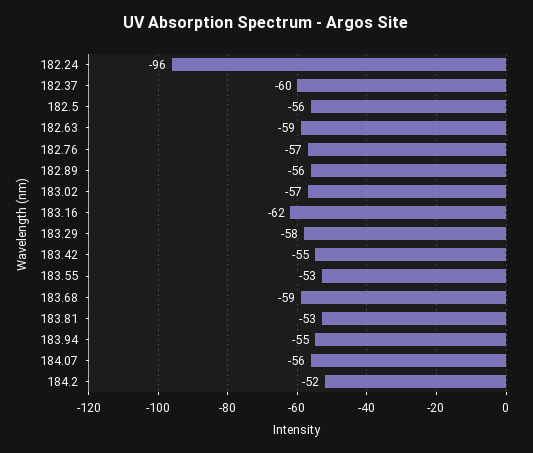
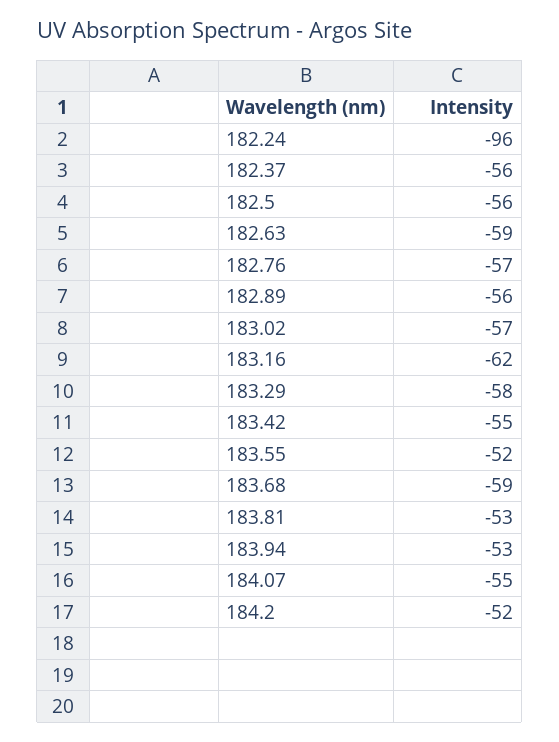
182.37: -60 -> -56
183.55: -53 -> -52
183.94: -55 -> -53
184.07: -56 -> -55

